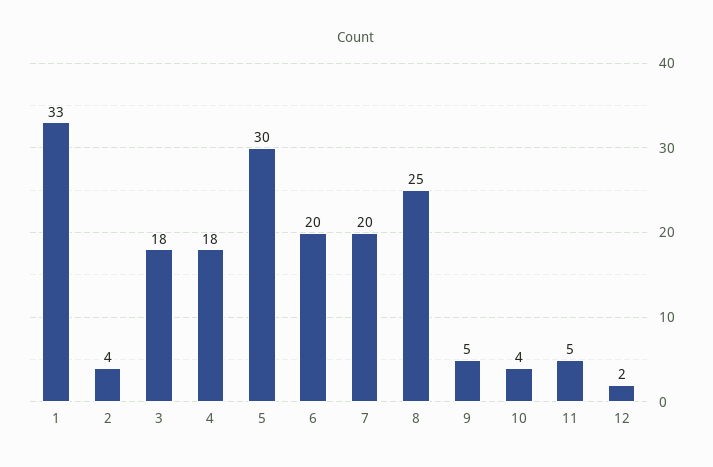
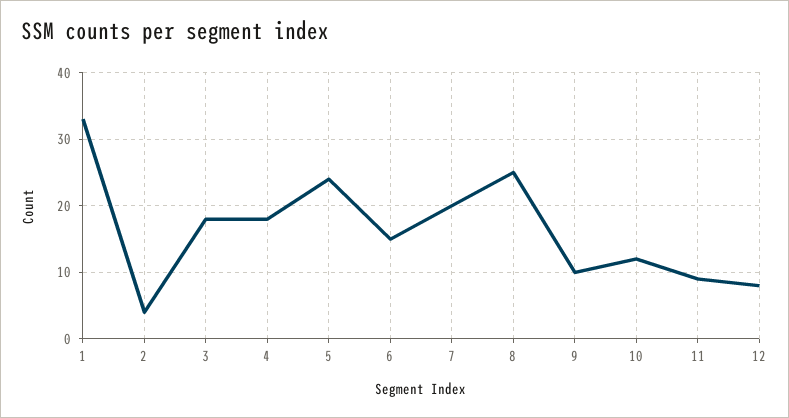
5: 30 -> 24
6: 20 -> 15
9: 5 -> 10
10: 4 -> 12
11: 5 -> 9
12: 2 -> 8

